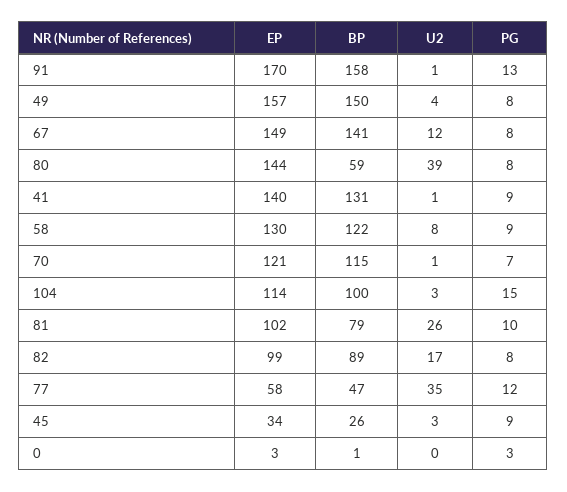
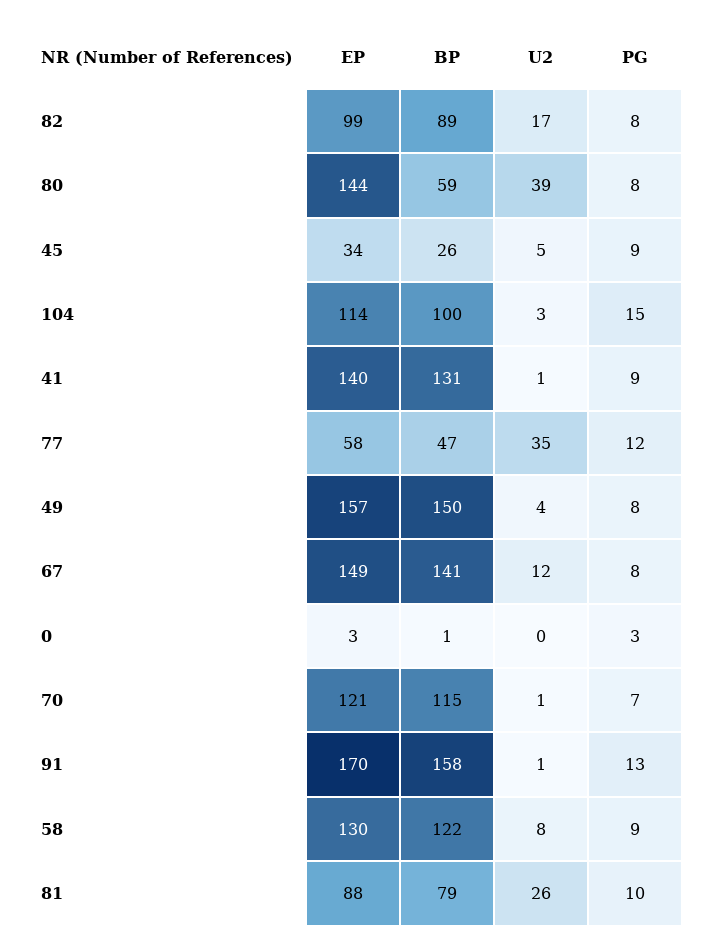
EP, 81: 102 -> 88
U2, 45: 3 -> 5

